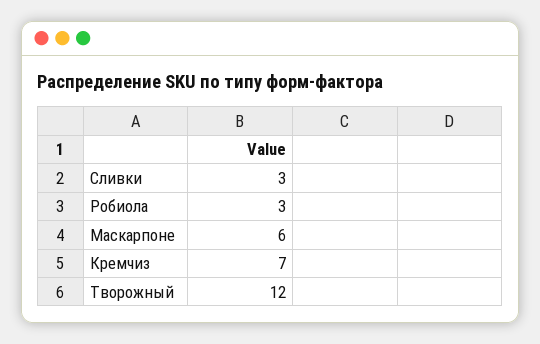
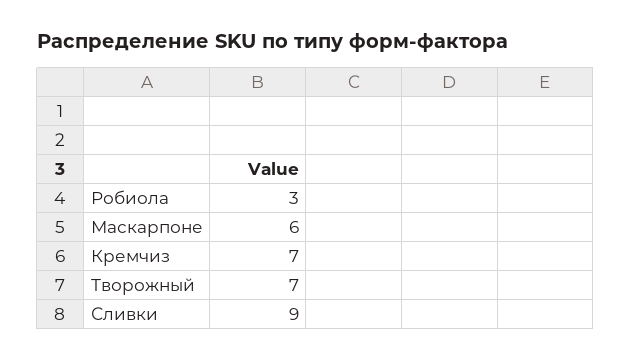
Сливки: 3 -> 9
Творожный: 12 -> 7

